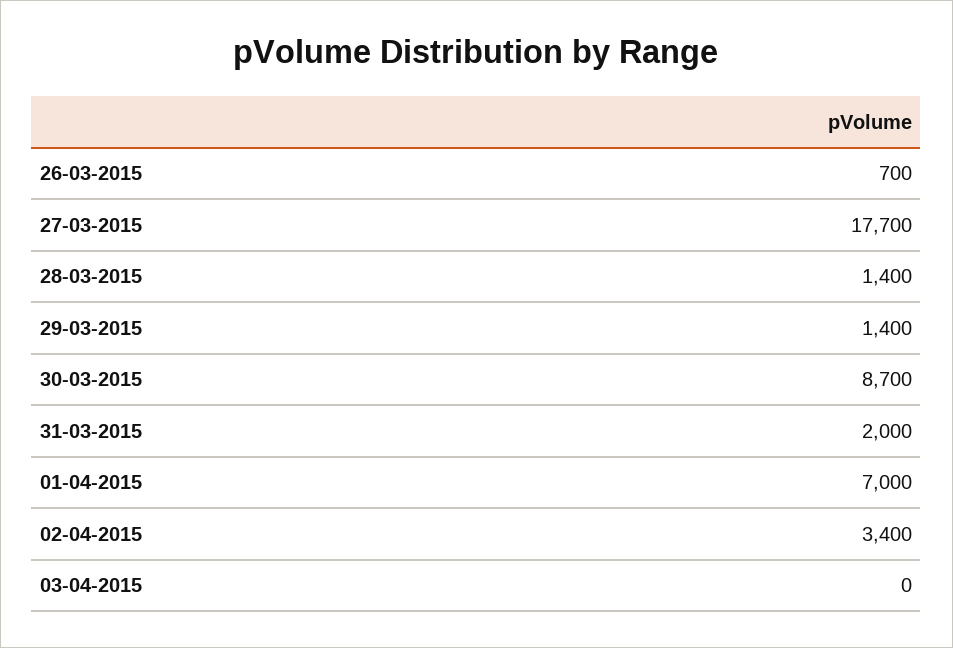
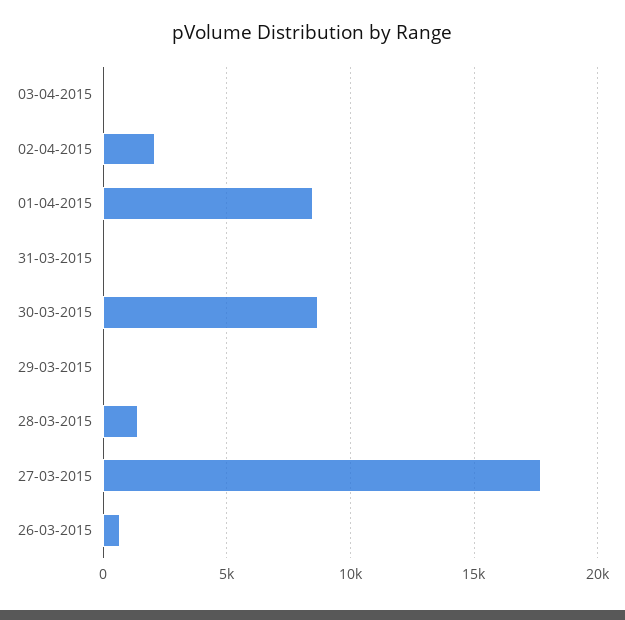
29-03-2015: 1400 -> 0
31-03-2015: 2000 -> 0
01-04-2015: 7000 -> 8500
02-04-2015: 3400 -> 2000

